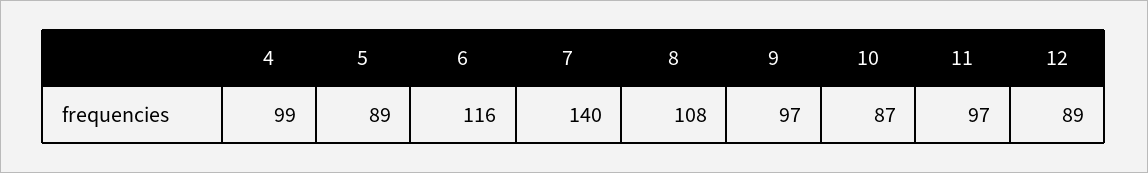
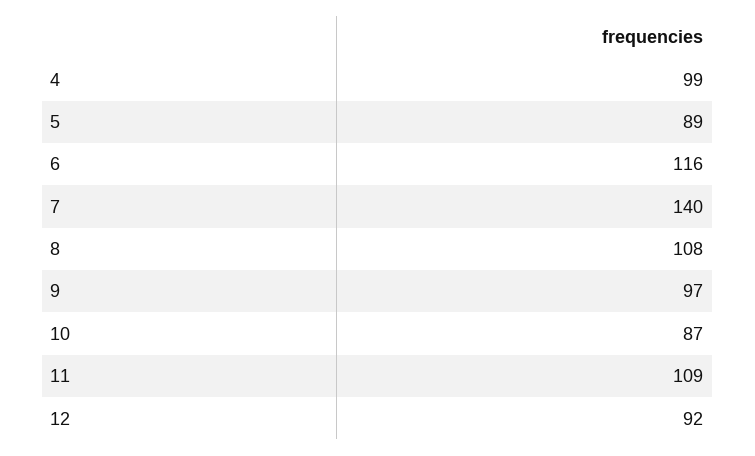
11: 97 -> 109
12: 89 -> 92

